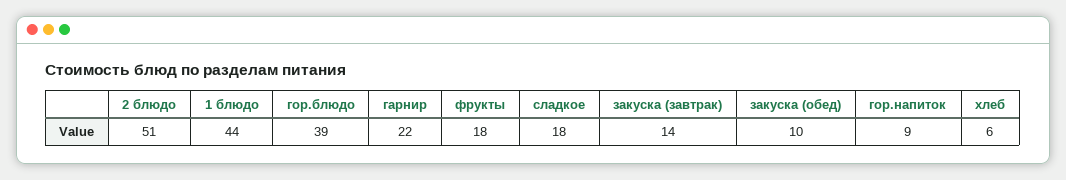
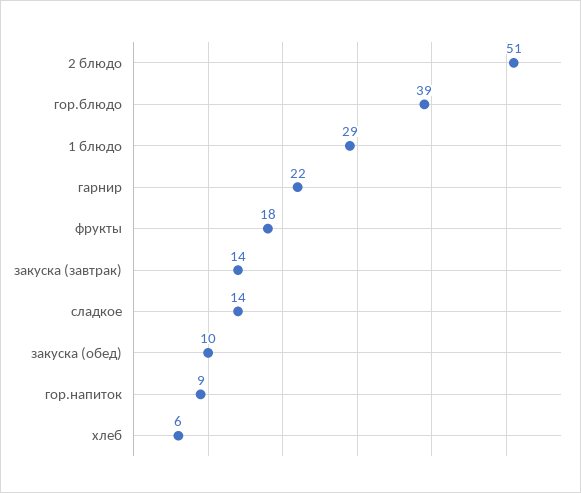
1 блюдо: 44 -> 29
сладкое: 18 -> 14

